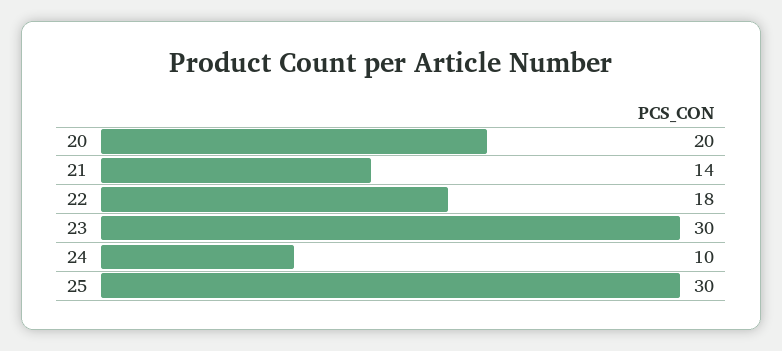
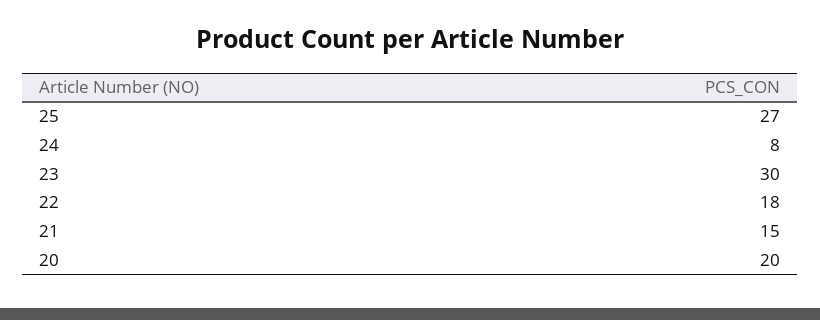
21: 14 -> 15
24: 10 -> 8
25: 30 -> 27

